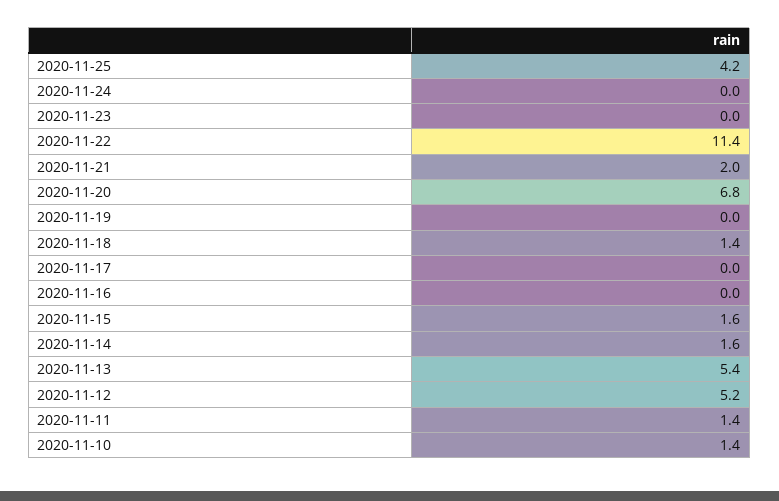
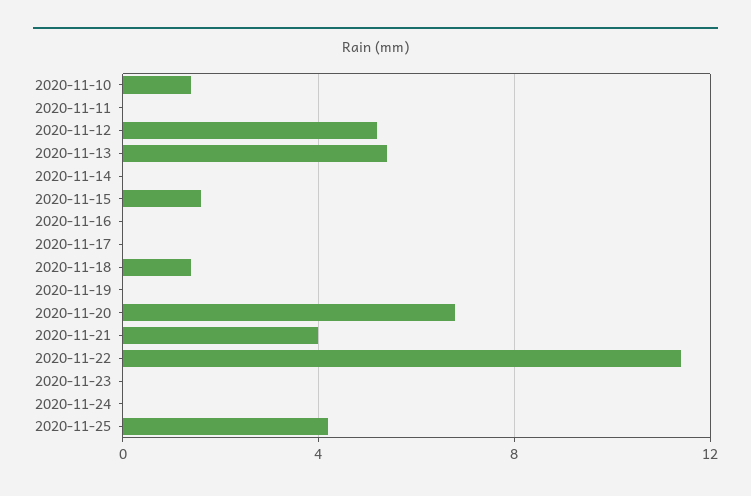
2020-11-21: 2 -> 4
2020-11-14: 1.6 -> 0
2020-11-11: 1.4 -> 0

